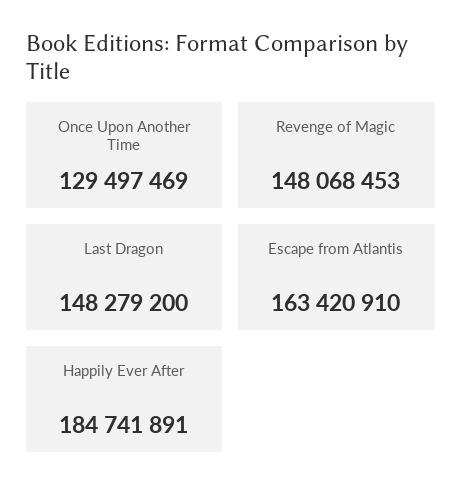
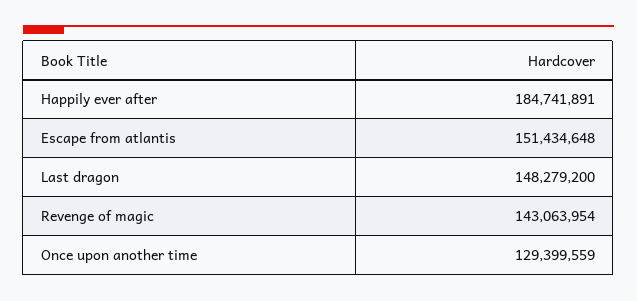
Once Upon Another Time: 129497469 -> 129399559
Revenge of Magic: 148068453 -> 143063954
Escape from Atlantis: 163420910 -> 151434648

